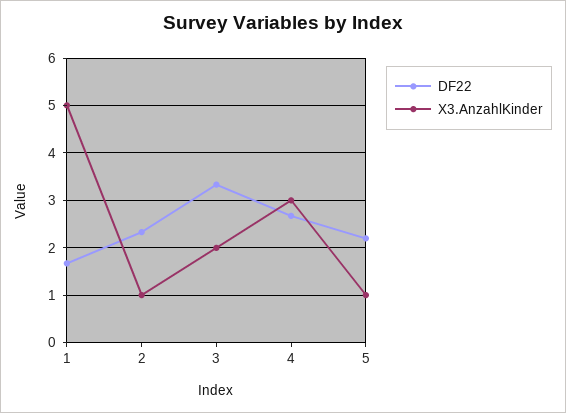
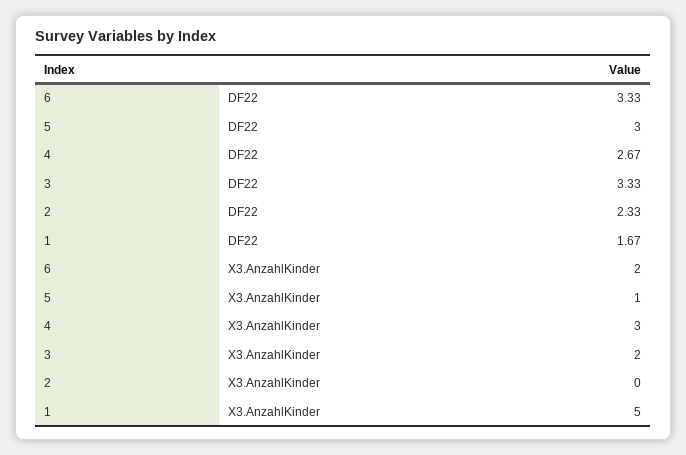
X3.AnzahlKinder, 2: 1 -> 0
DF22, 5: 2.2 -> 3
DF22, 6: none -> 3.33
X3.AnzahlKinder, 6: none -> 2

